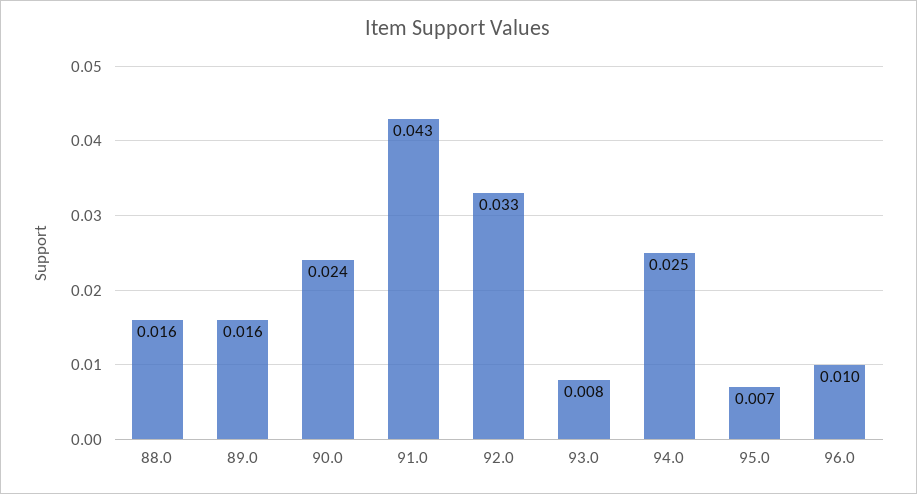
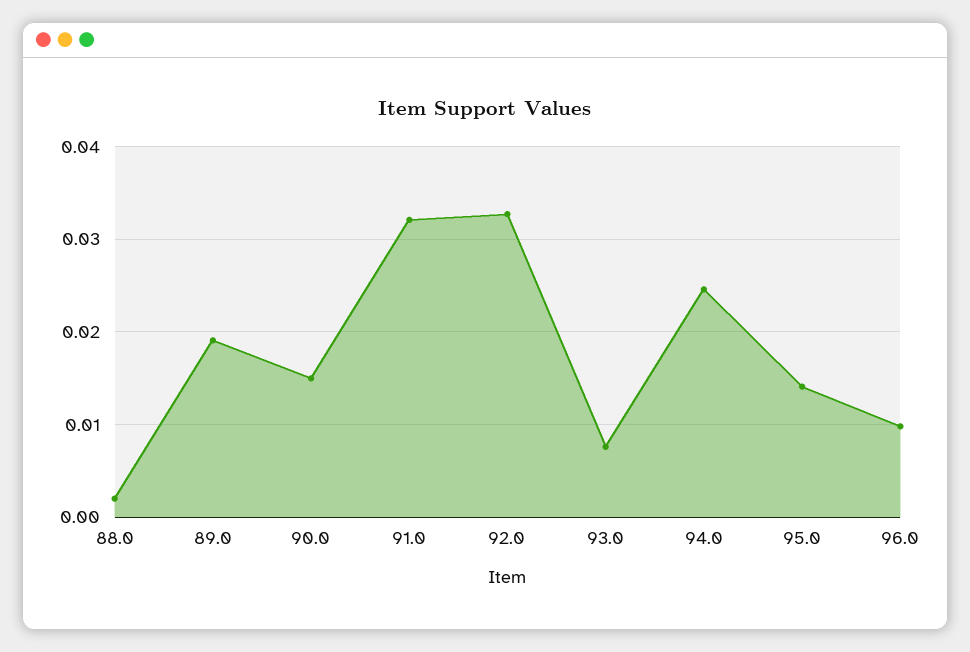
88.0: 0.016 -> 0.002
89.0: 0.016 -> 0.019
90.0: 0.024 -> 0.015
91.0: 0.043 -> 0.032
95.0: 0.007 -> 0.014

